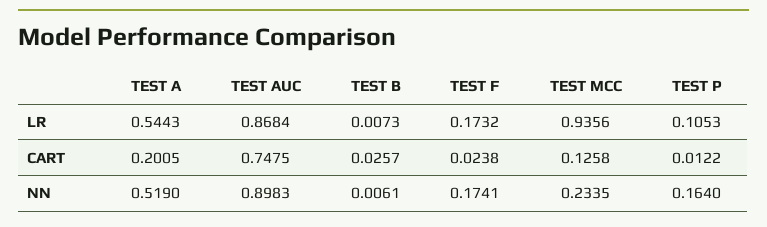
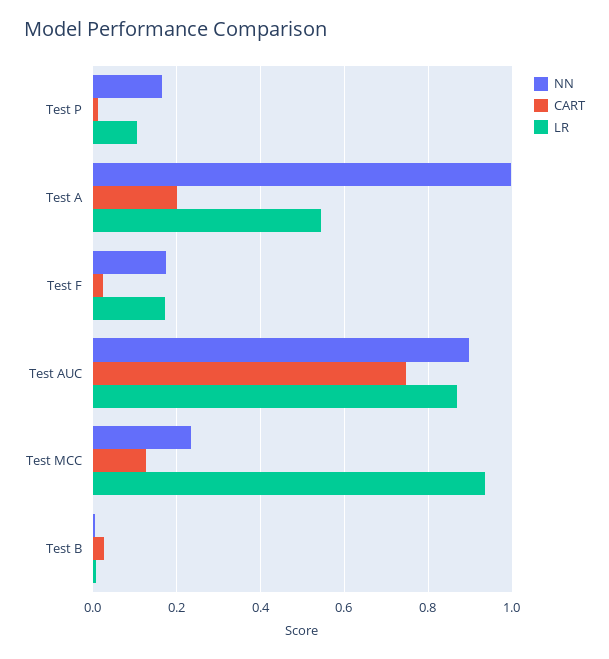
NN, TEST A: 0.519 -> 1

